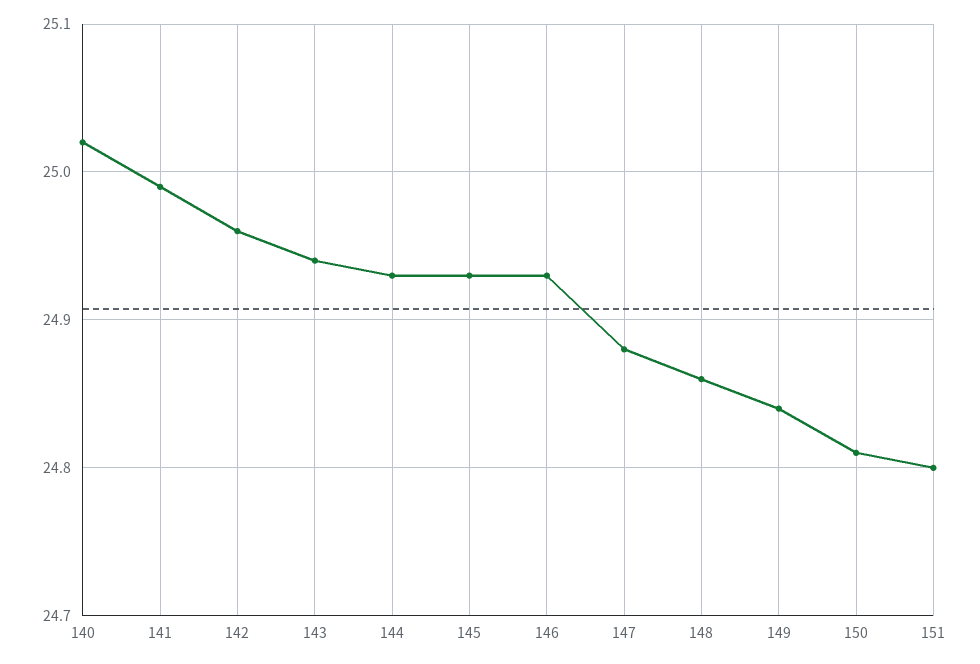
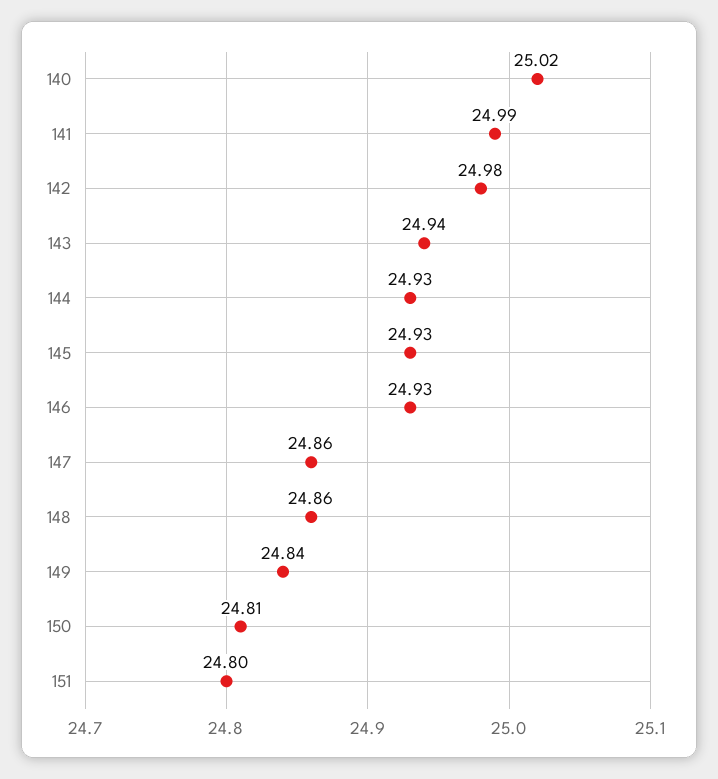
142: 24.96 -> 24.98
147: 24.88 -> 24.86

